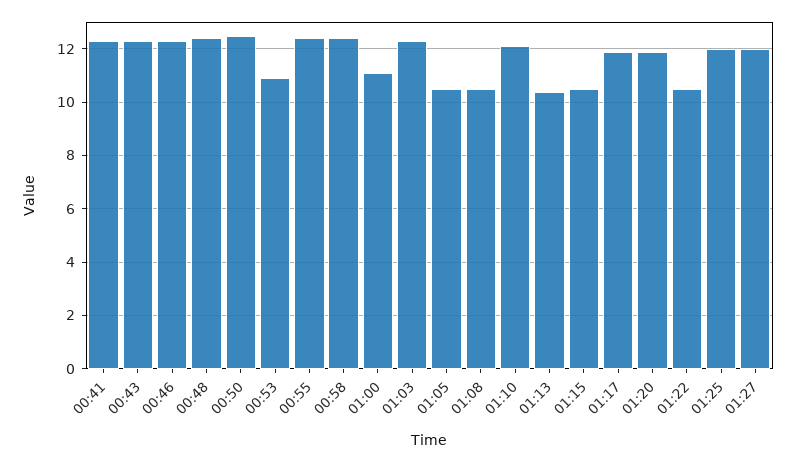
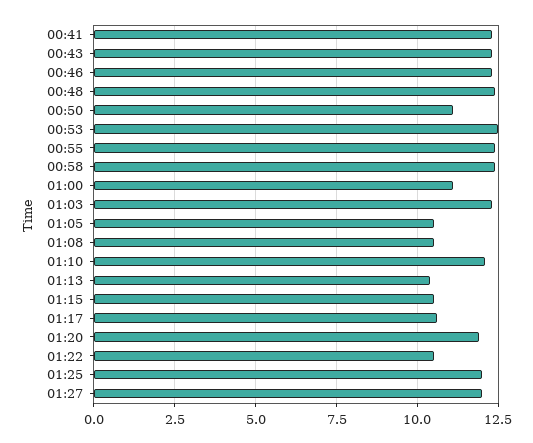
00:50: 12.5 -> 11
00:53: 11 -> 12.5
01:17: 12 -> 10.5

